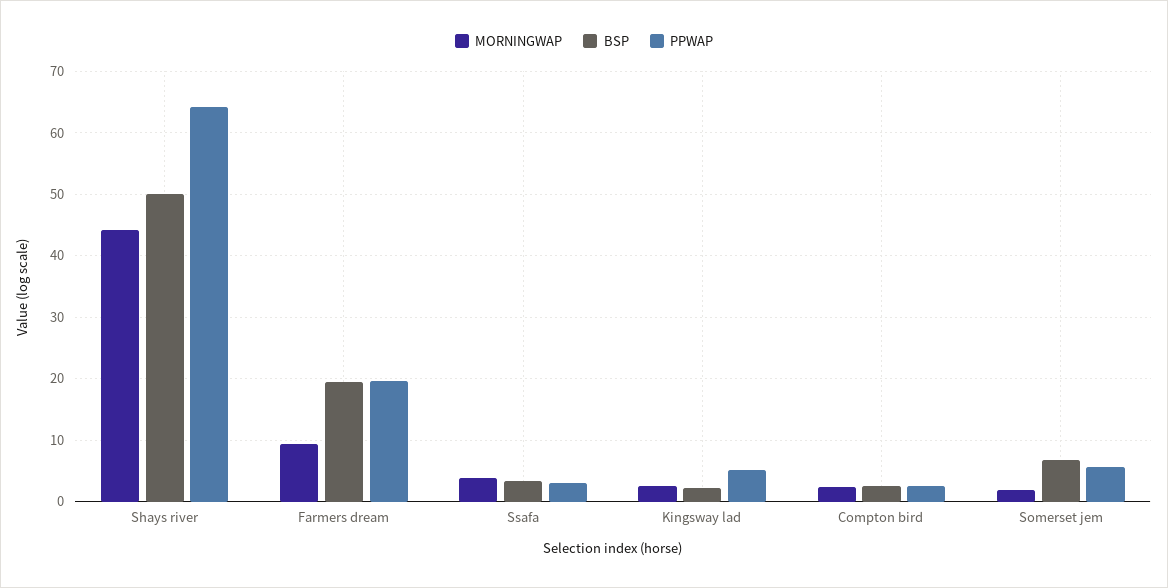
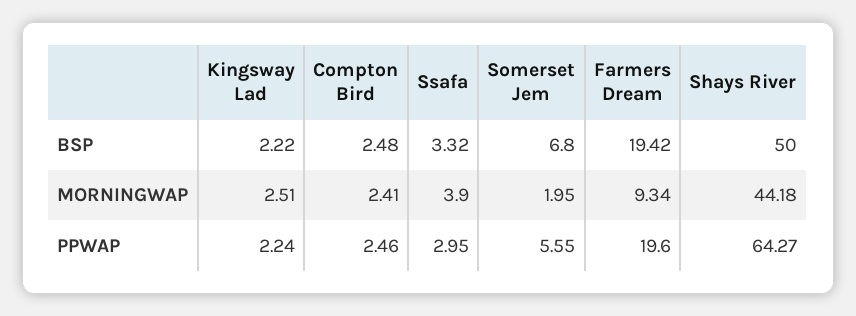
PPWAP, Kingsway lad: 5 -> 2.24

